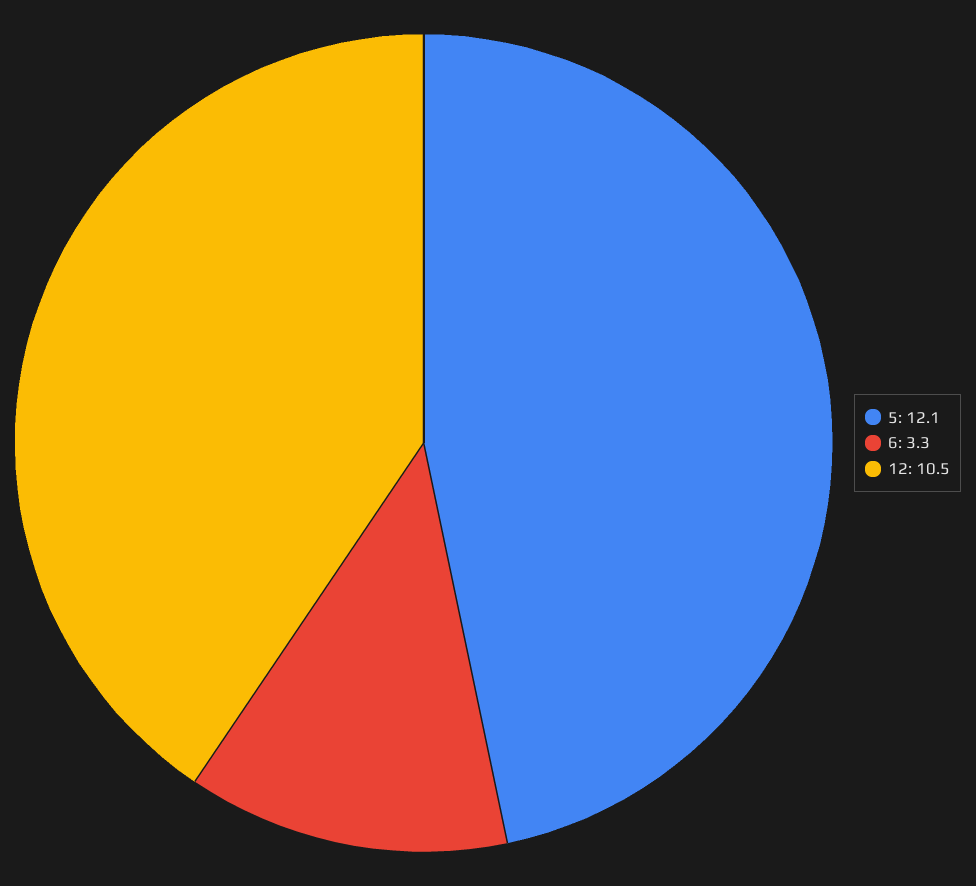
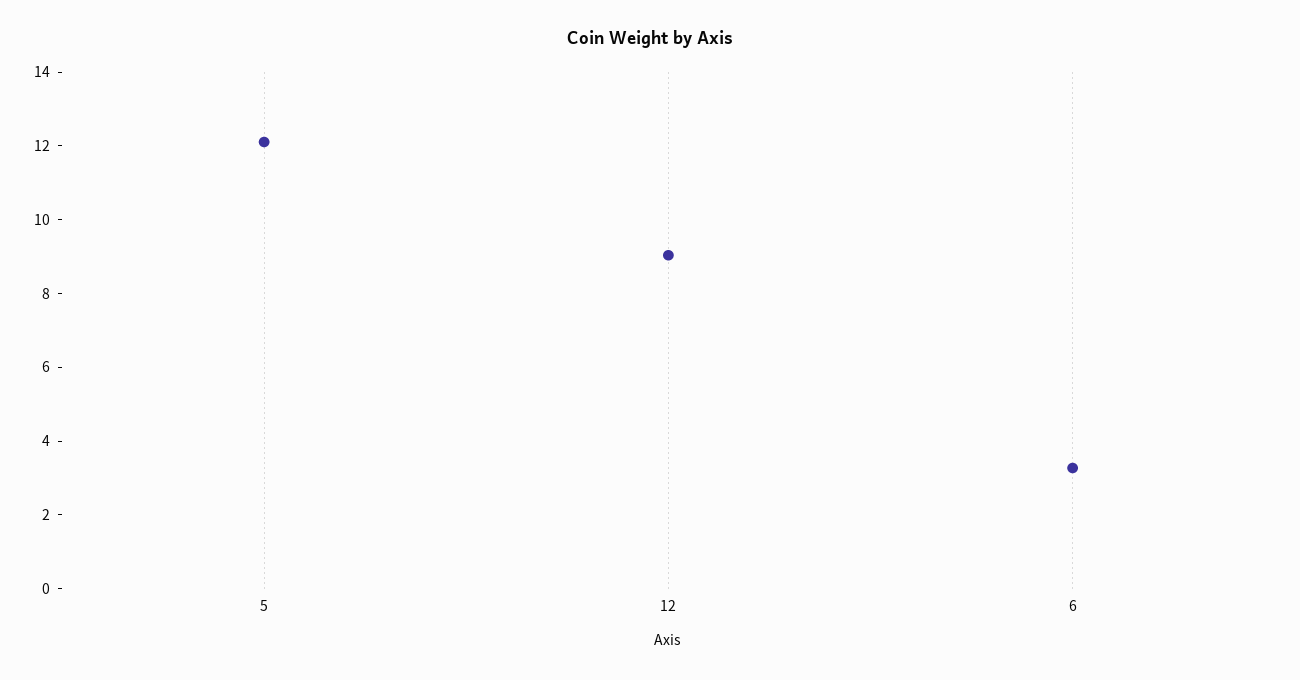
12: 10.5 -> 9

